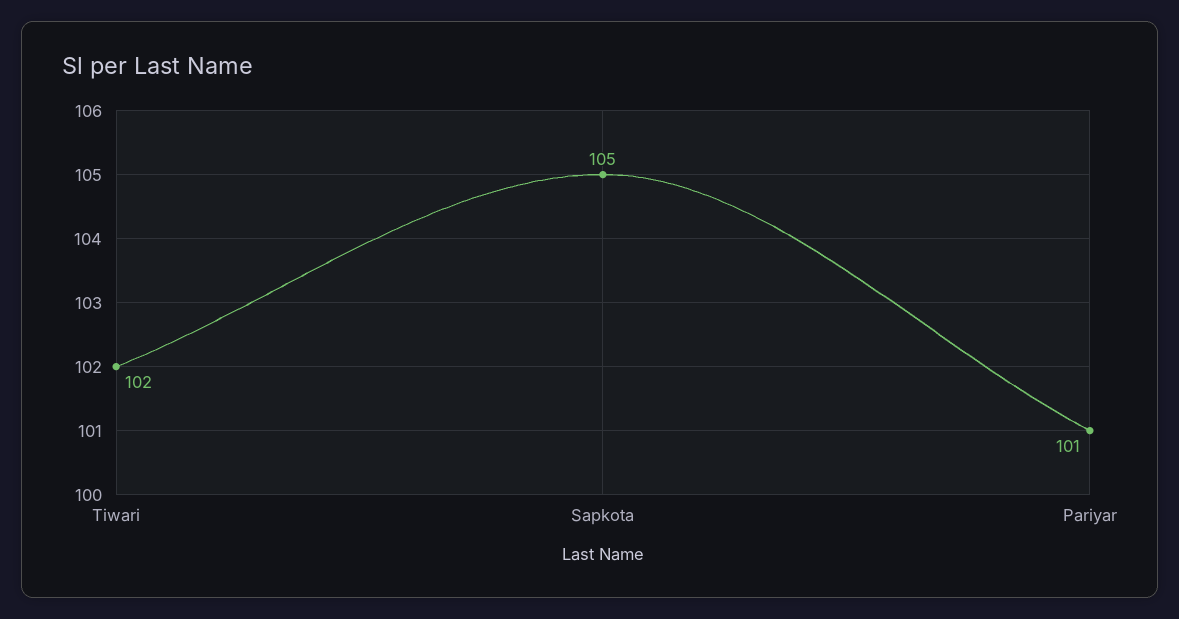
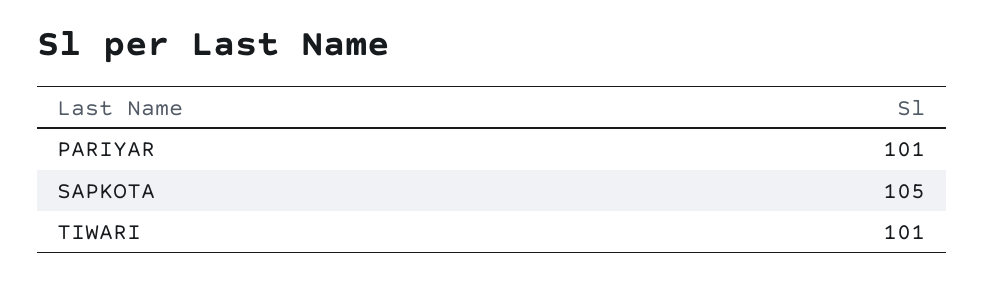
Tiwari: 102 -> 101

